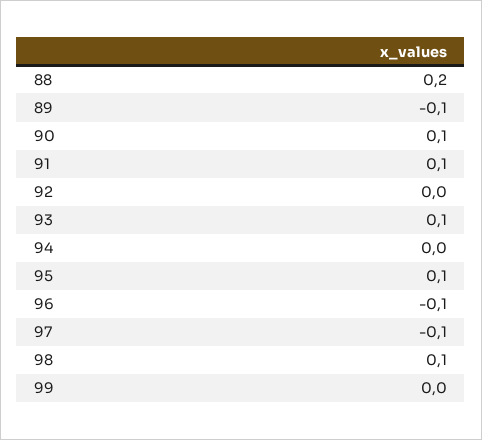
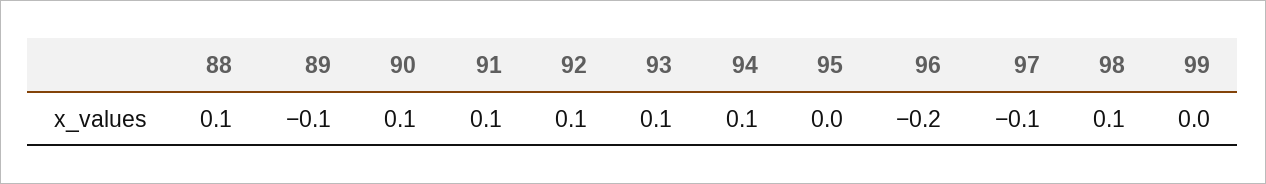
88: 0.2 -> 0.1
92: 0 -> 0.1
94: 0 -> 0.1
95: 0.1 -> 0
96: -0.1 -> -0.2

